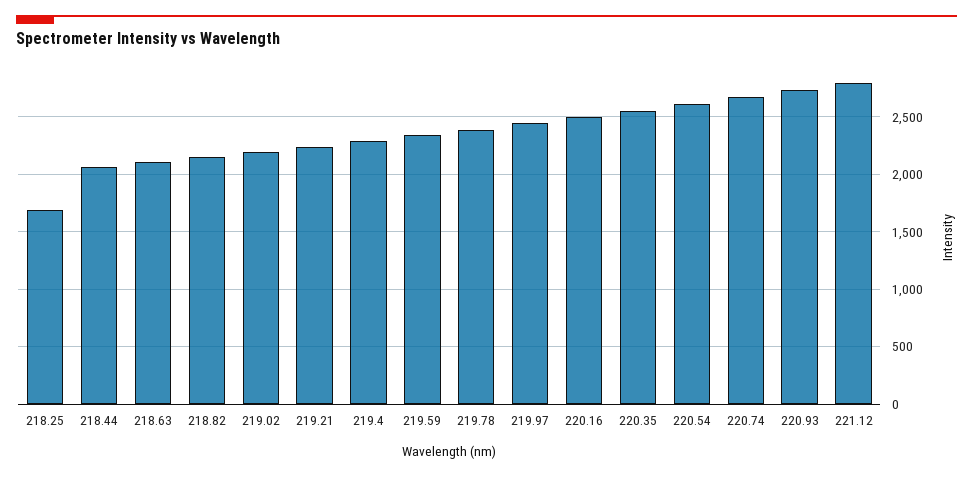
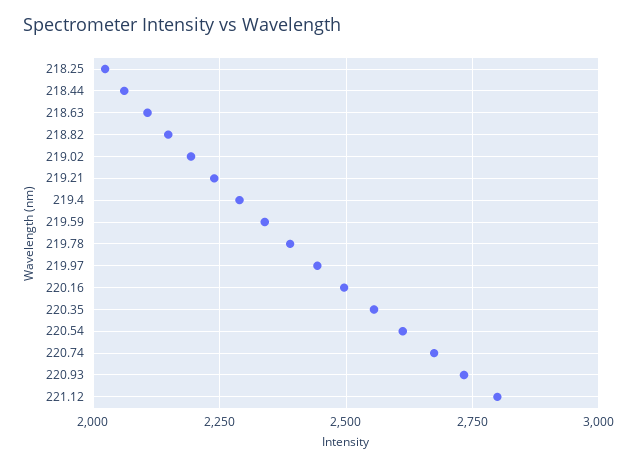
218.25: 1700 -> 2025

